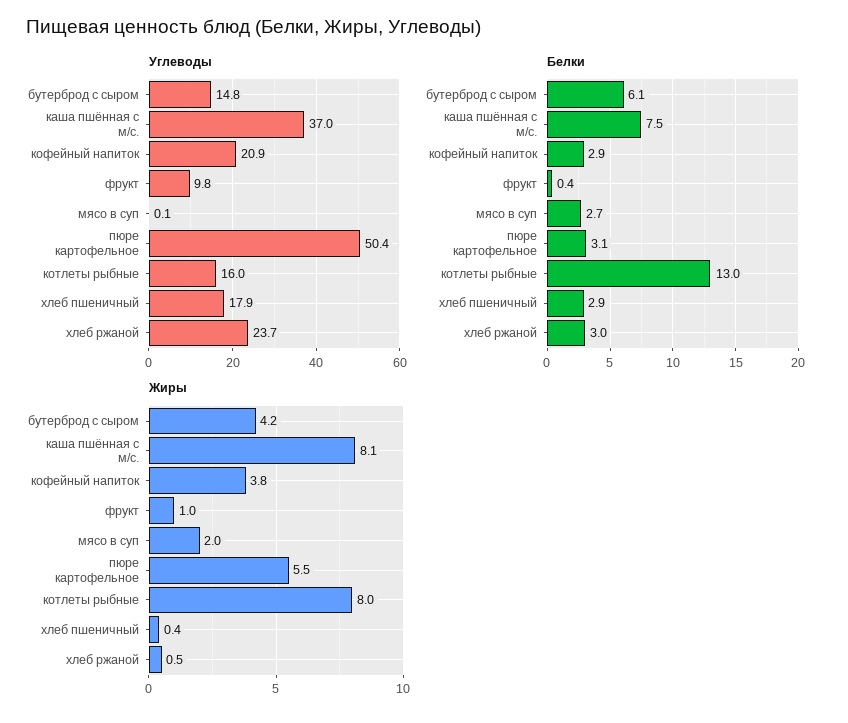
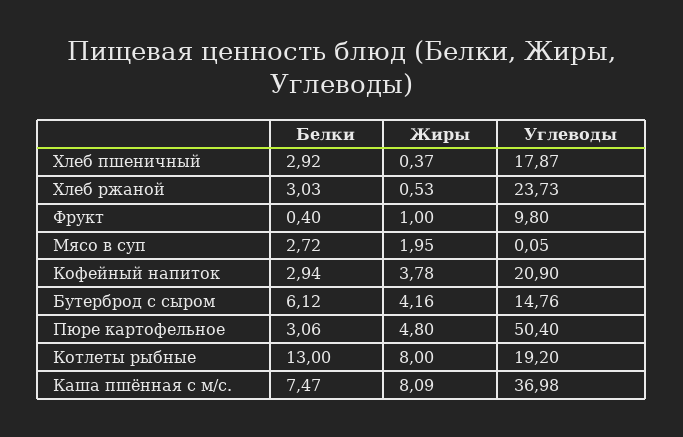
Углеводы, котлеты рыбные: 16 -> 19.2
Жиры, пюре картофельное: 5.5 -> 4.8

